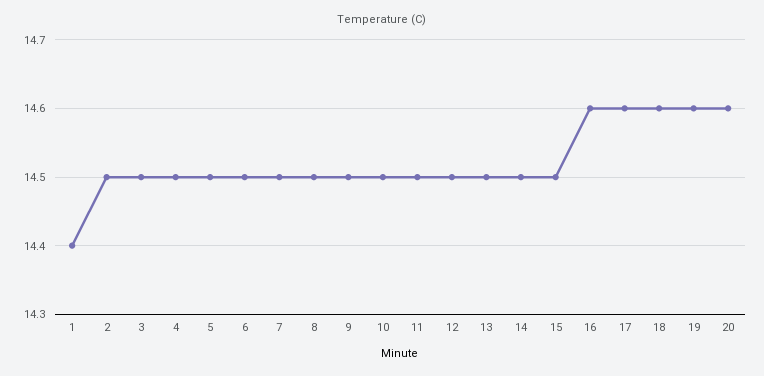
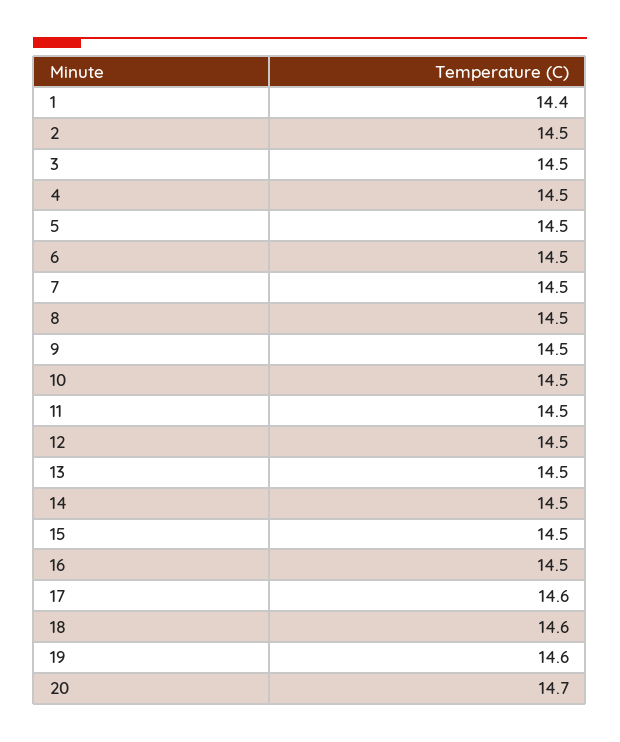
16: 14.6 -> 14.5
20: 14.6 -> 14.7

